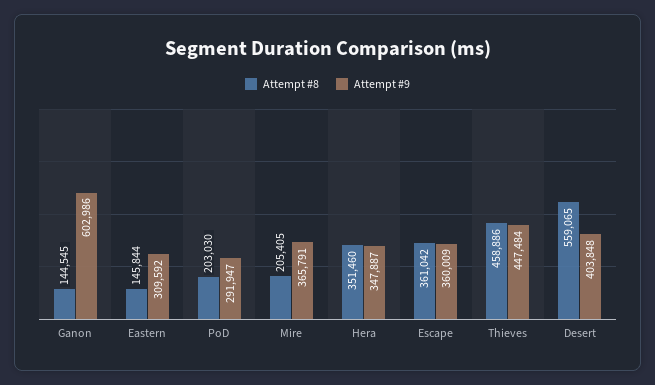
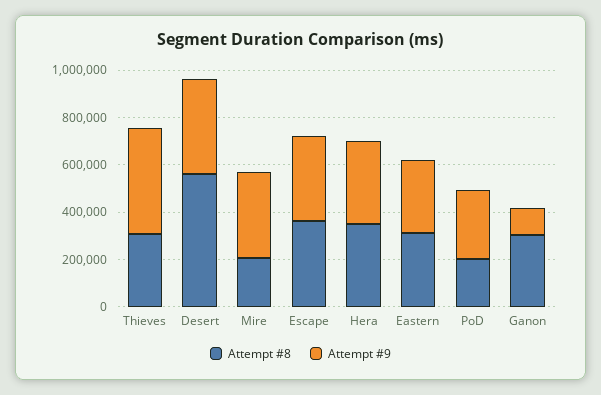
Attempt #8, Ganon: 144545 -> 300000
Attempt #9, Ganon: 602986 -> 100000
Attempt #8, Eastern: 145844 -> 300000
Attempt #8, Thieves: 458886 -> 300000

